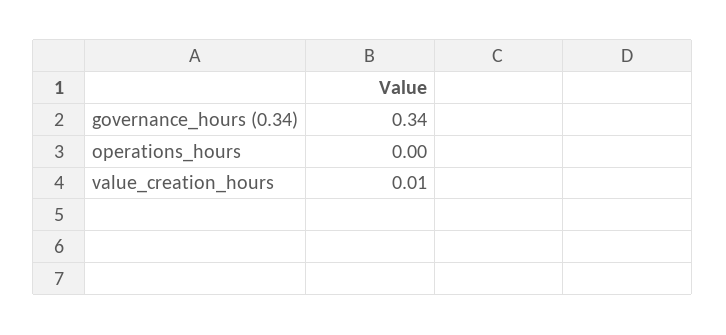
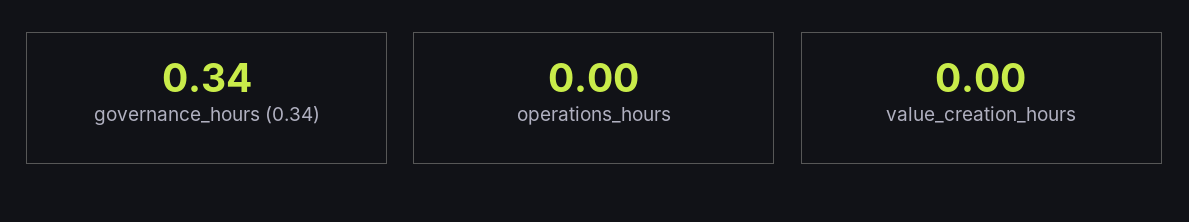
value_creation_hours: 0.01 -> 0

